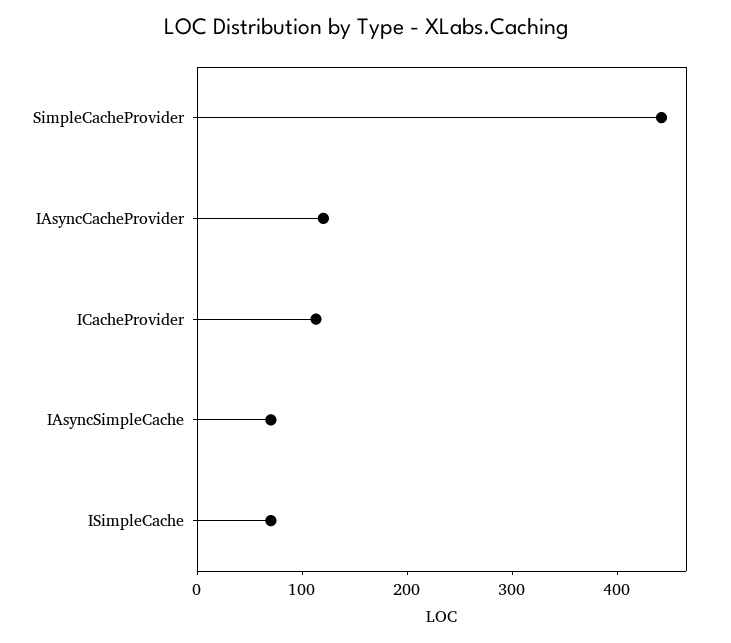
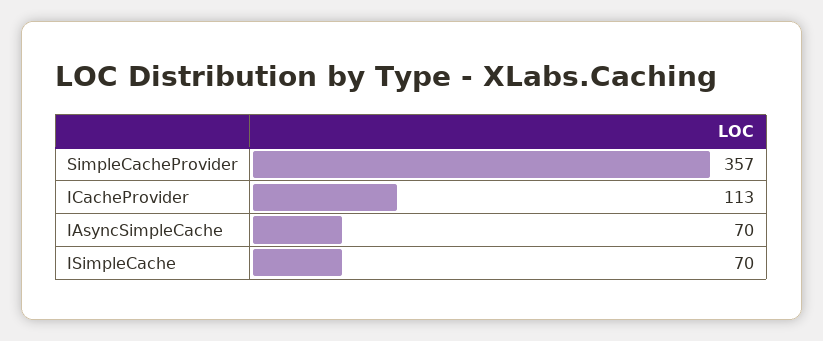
SimpleCacheProvider: 440 -> 357
IAsyncCacheProvider: 120 -> none

